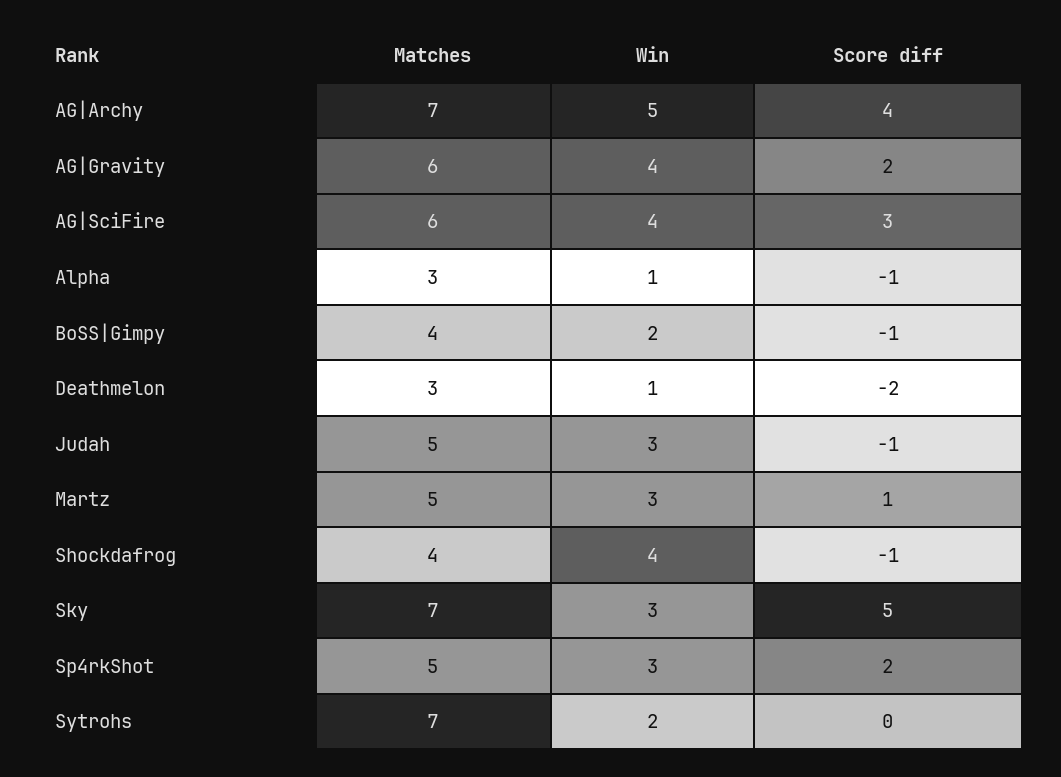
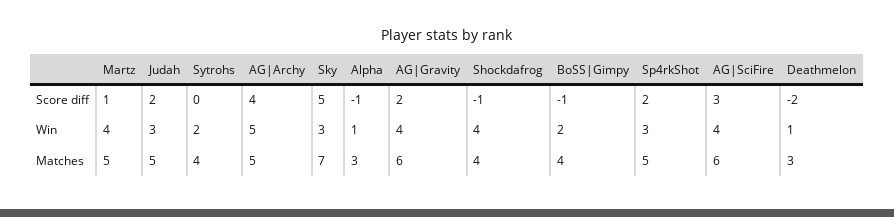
Matches, AG|Archy: 7 -> 5
Score diff, Judah: -1 -> 2
Win, Martz: 3 -> 4
Matches, Sytrohs: 7 -> 4

